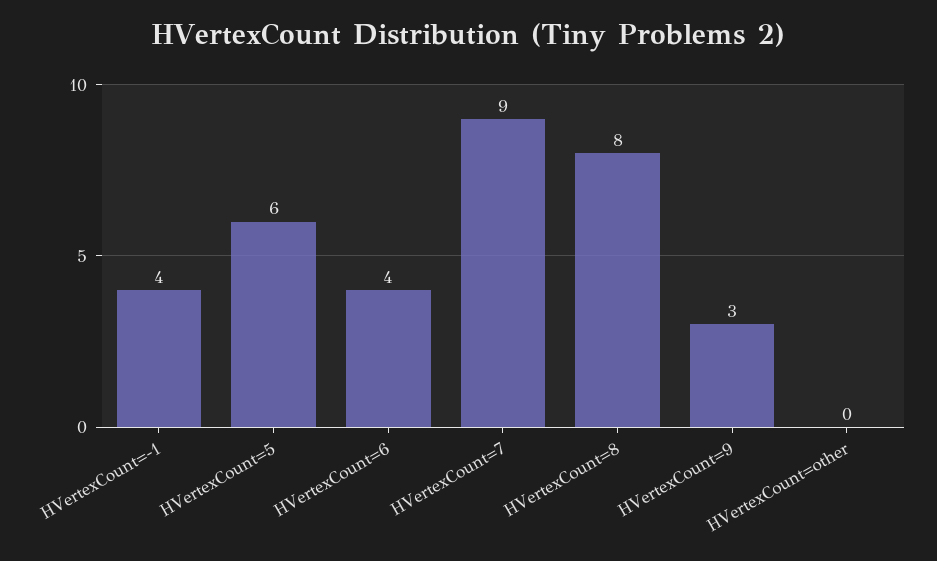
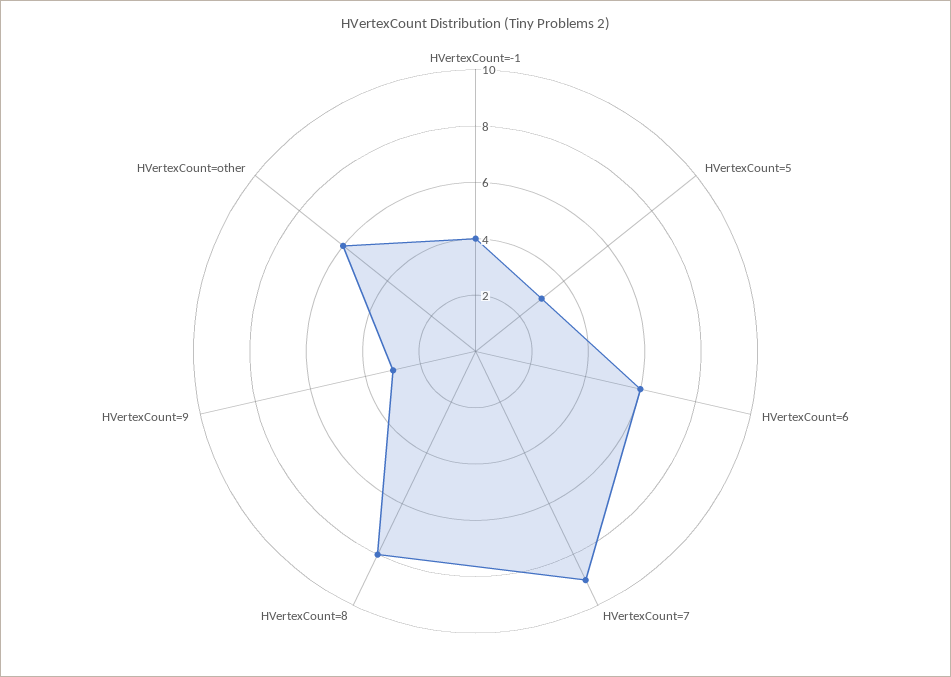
HVertexCount=5: 6 -> 3
HVertexCount=6: 4 -> 6
HVertexCount=other: 0 -> 6

